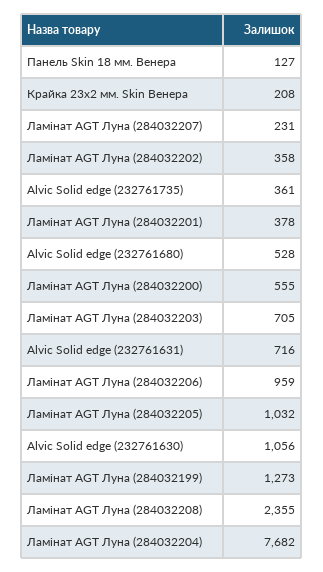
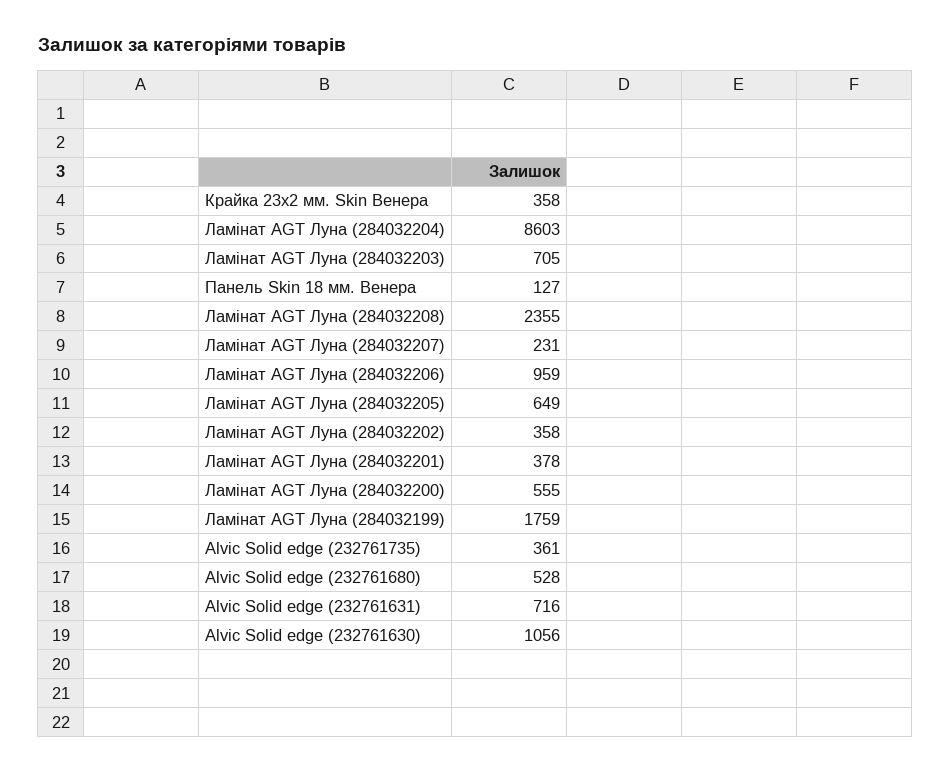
Крайка 23x2 мм. Skin Венера: 208 -> 358
Ламінат AGT Луна (284032205): 1032 -> 649
Ламінат AGT Луна (284032199): 1273 -> 1759
Ламінат AGT Луна (284032204): 7682 -> 8603

